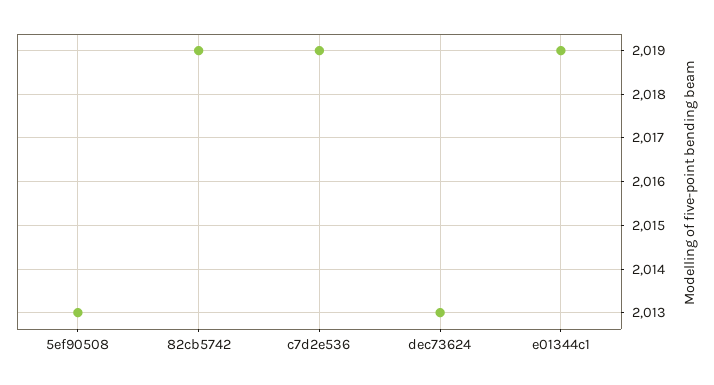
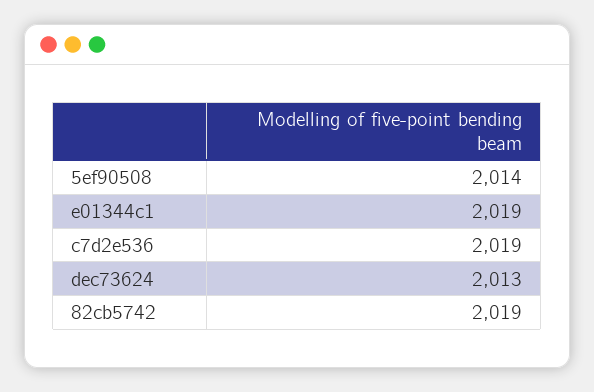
5ef90508: 2013 -> 2014

